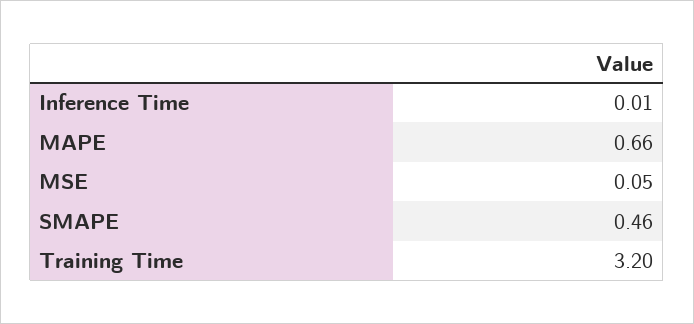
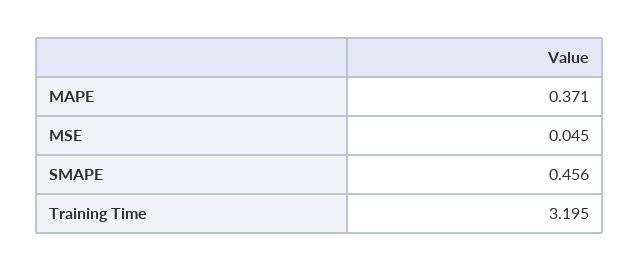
Inference Time: 0.01 -> none
MAPE: 0.66 -> 0.371

